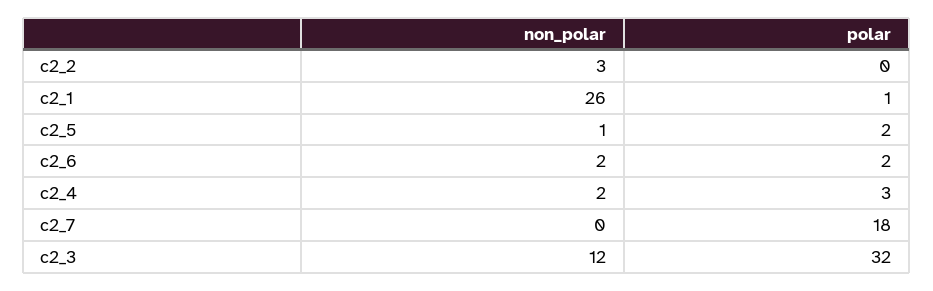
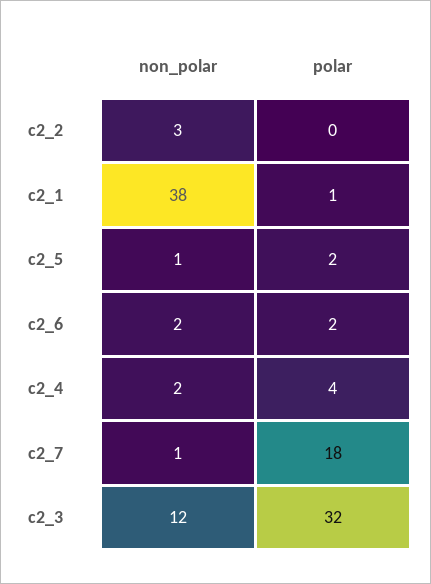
non_polar, c2_1: 26 -> 38
polar, c2_4: 3 -> 4
non_polar, c2_7: 0 -> 1

